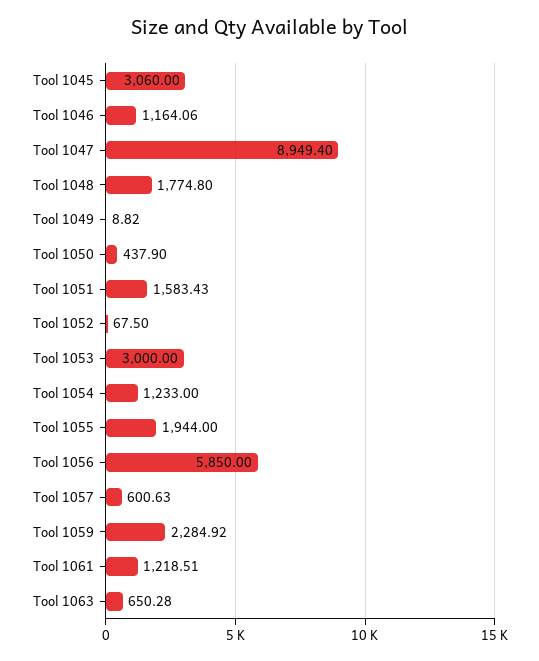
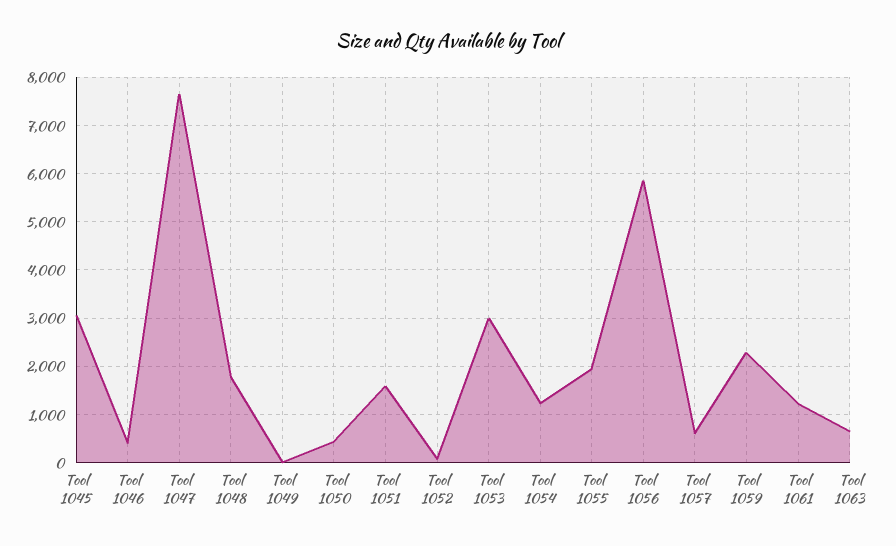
Tool 1046: 1164.06 -> 400
Tool 1047: 8949.4 -> 7600

